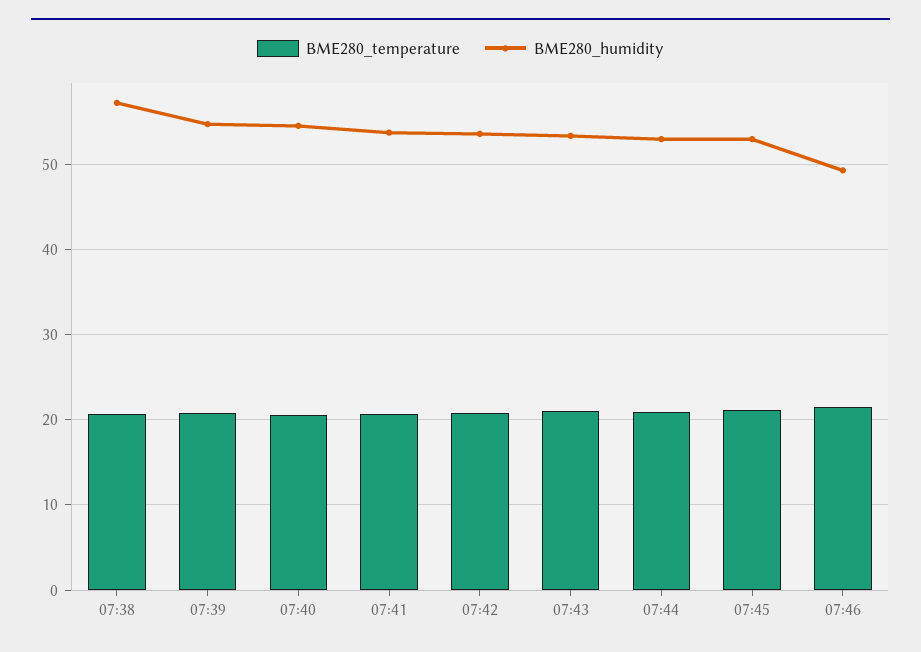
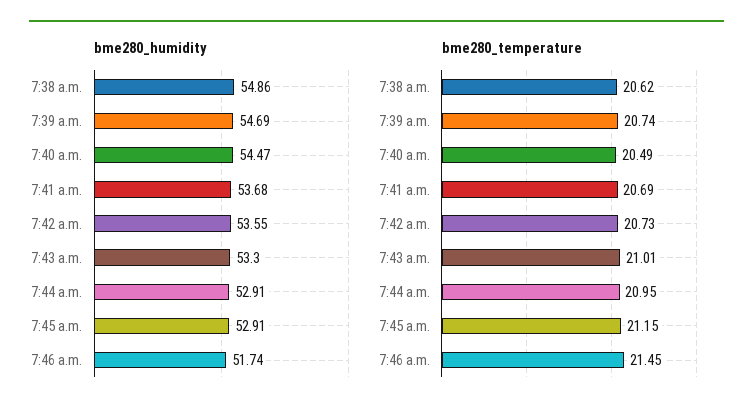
BME280_humidity, 07:38: 57 -> 54.86
BME280_humidity, 07:46: 49 -> 51.74

